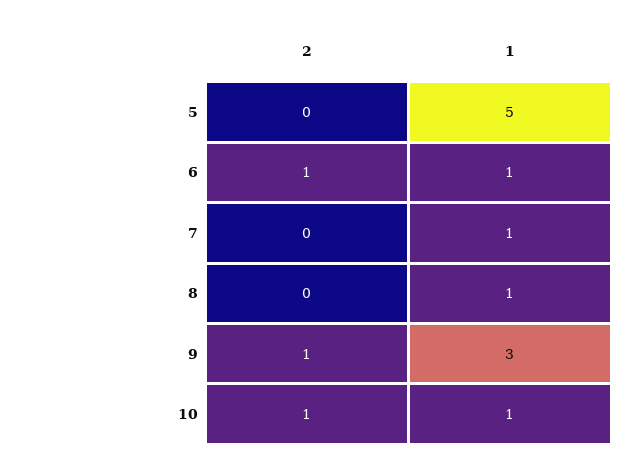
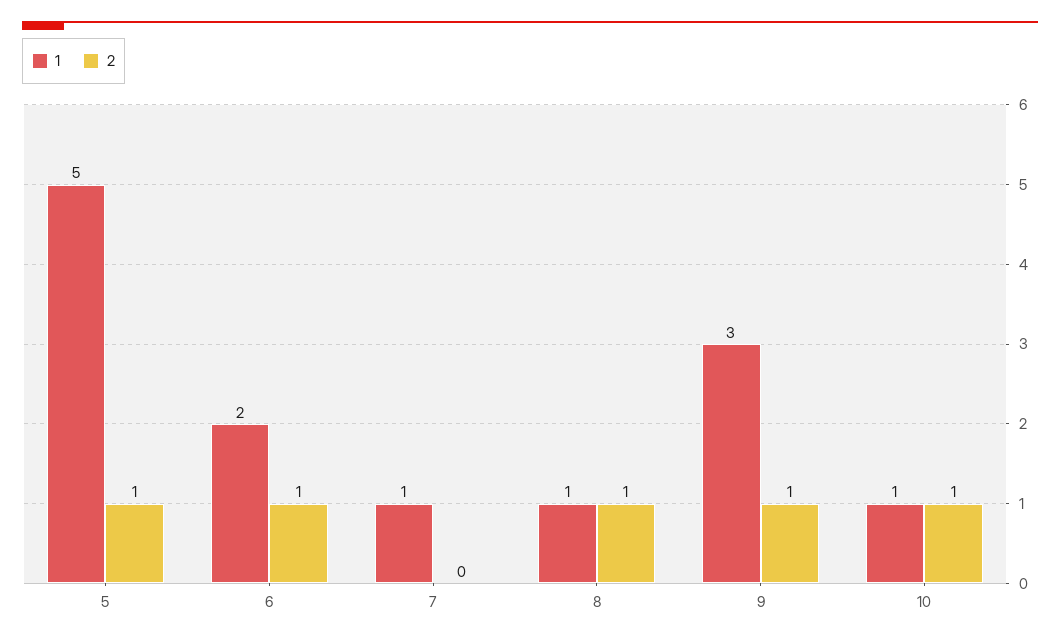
2, 5: 0 -> 1
1, 6: 1 -> 2
2, 8: 0 -> 1

